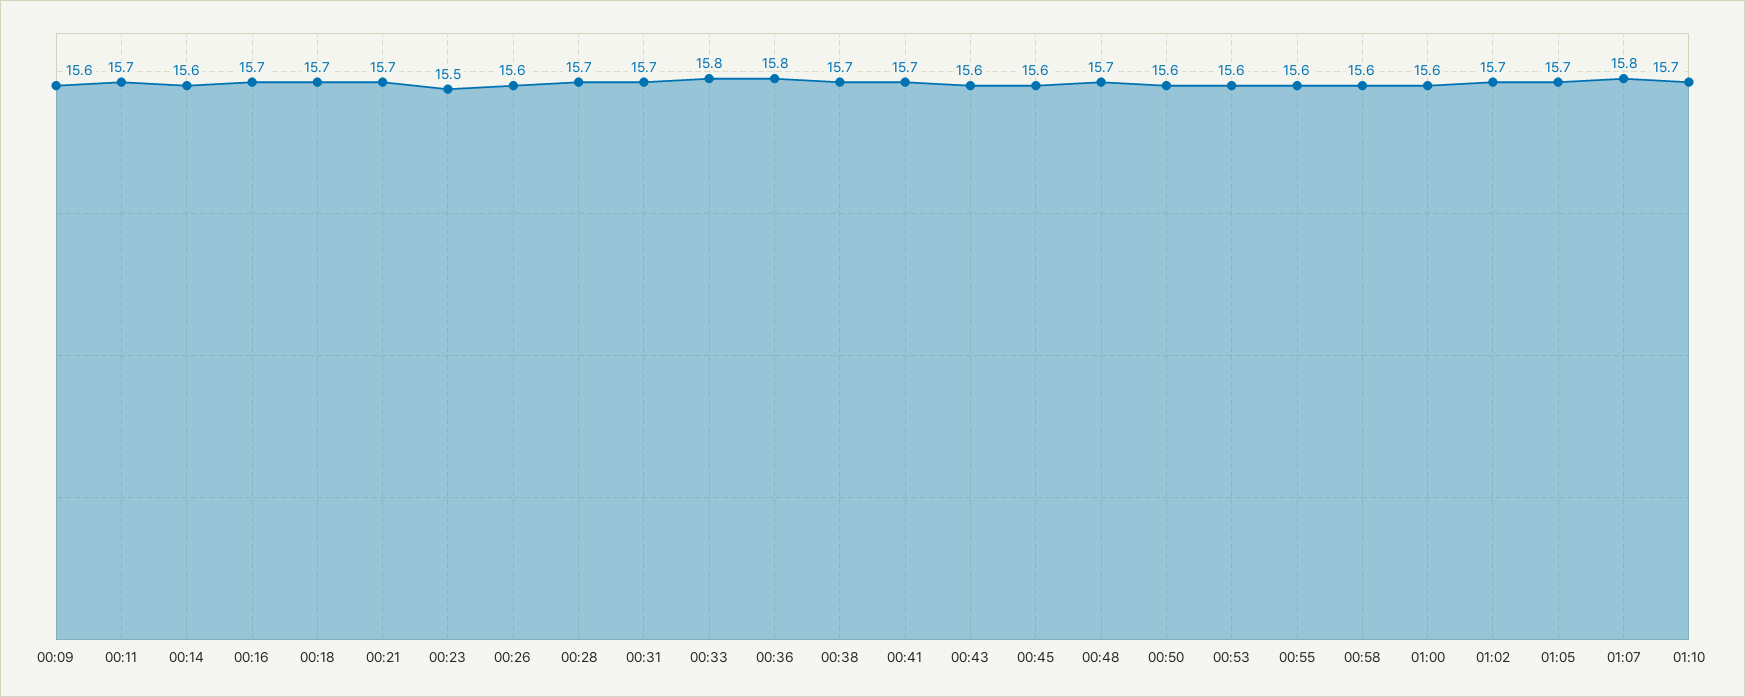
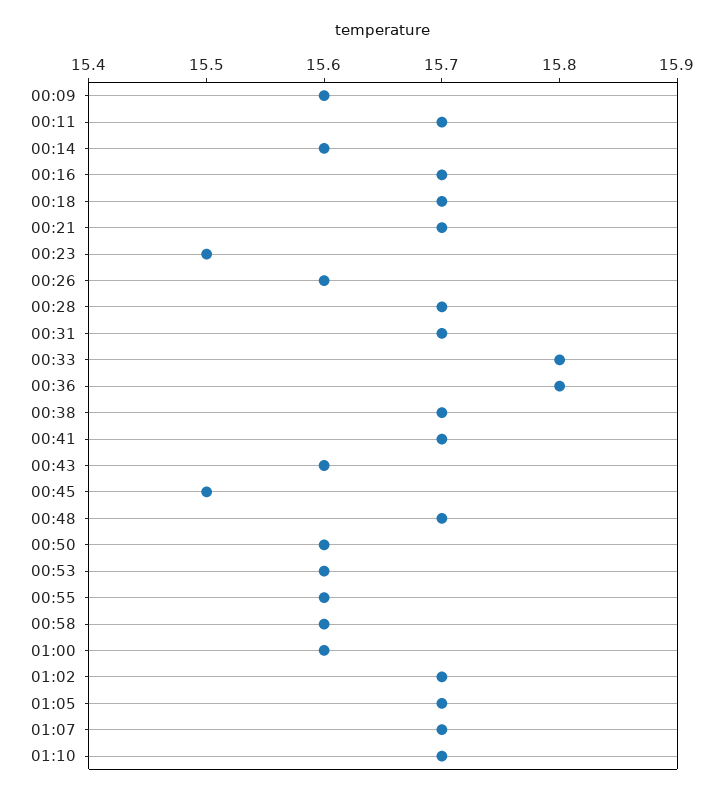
00:45: 15.6 -> 15.5
01:07: 15.8 -> 15.7

